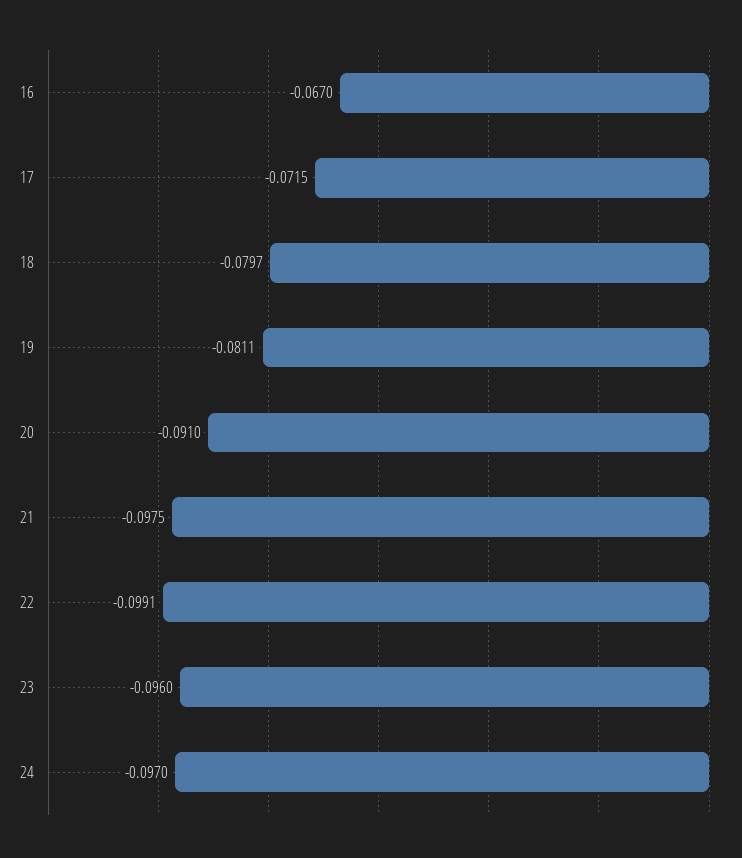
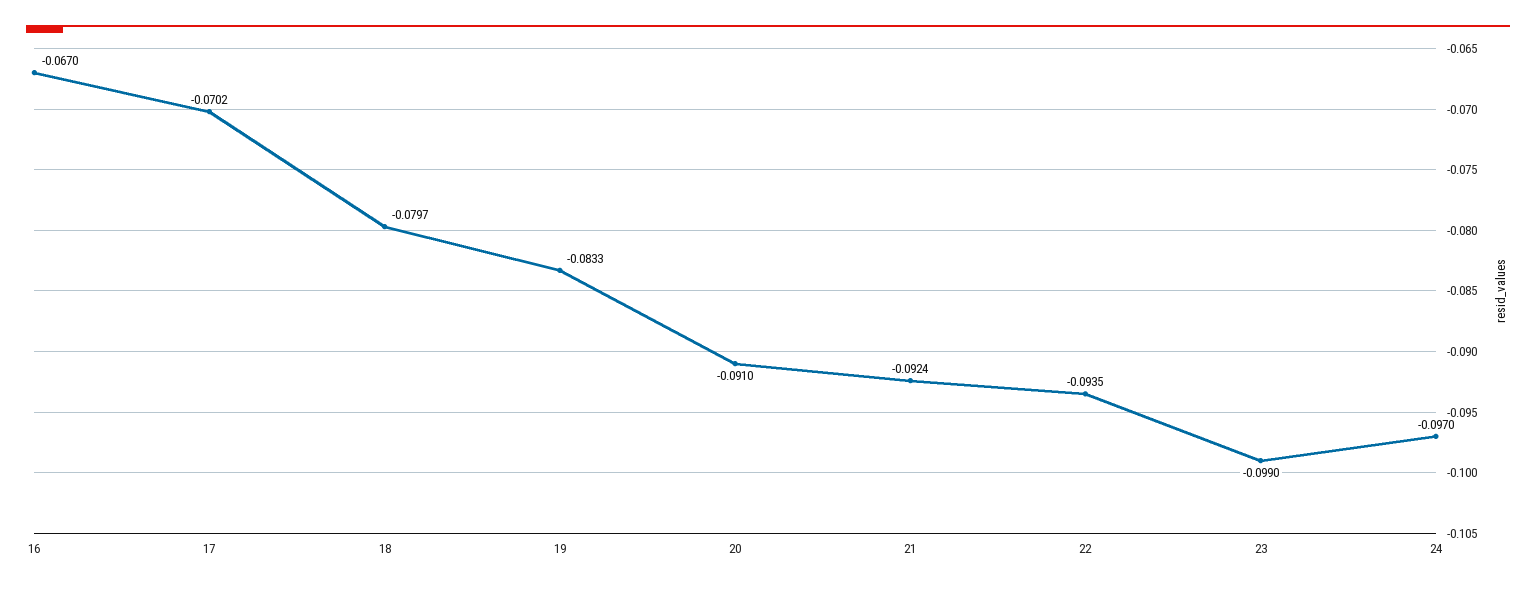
17: -0.0715 -> -0.0702
19: -0.0811 -> -0.0833
21: -0.0975 -> -0.0924
22: -0.0991 -> -0.0935
23: -0.096 -> -0.099

